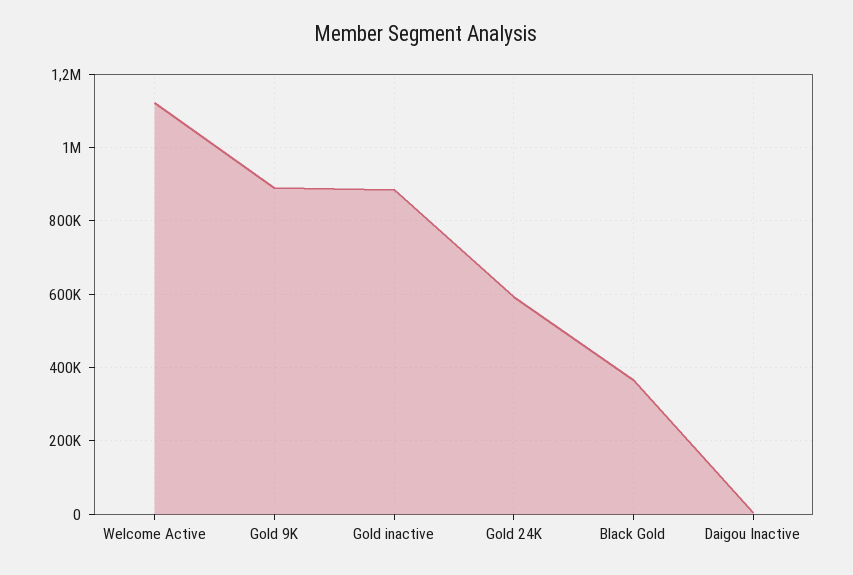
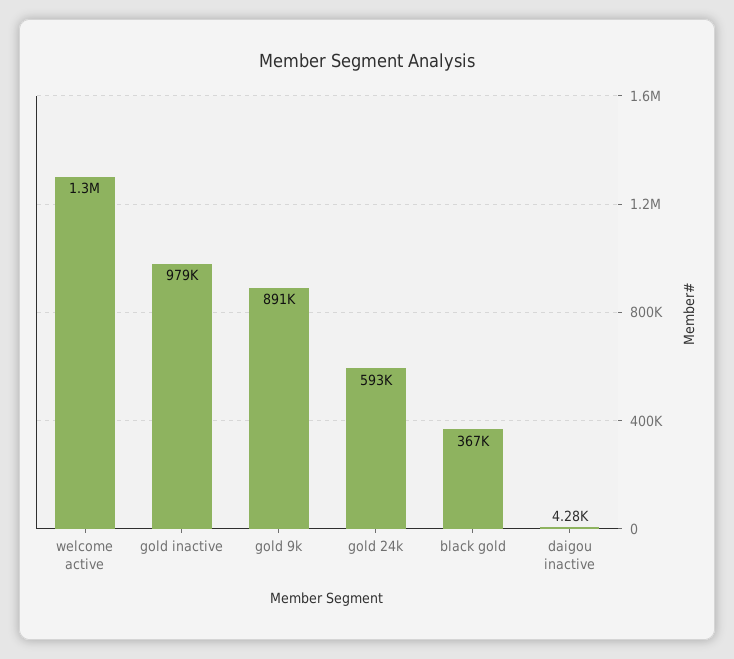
Welcome Active: 1120000 -> 1300000
Gold inactive: 880000 -> 979000

